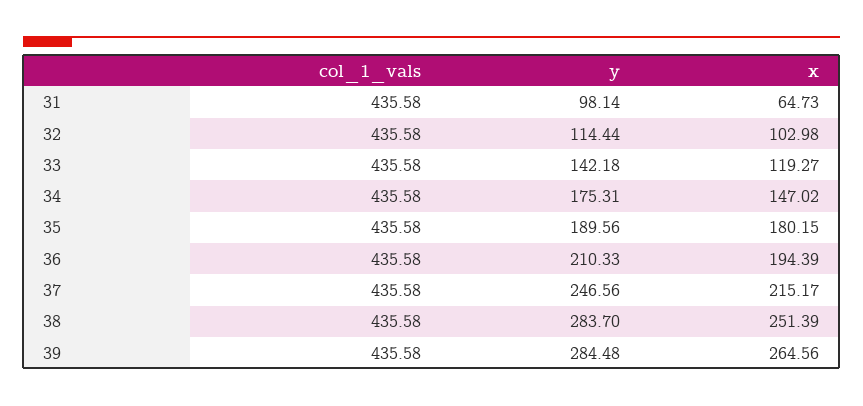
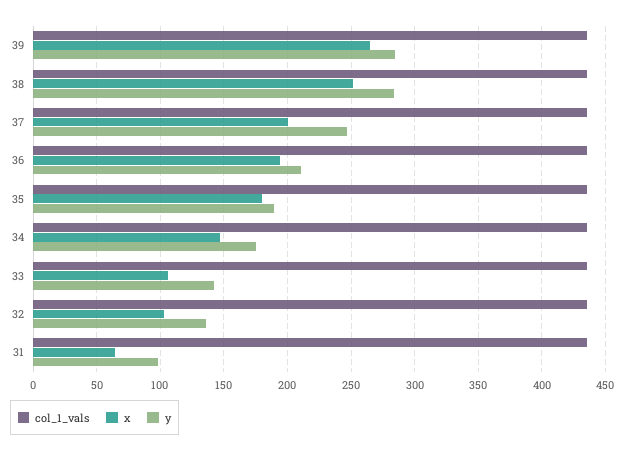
y, 32: 114.44 -> 135
x, 33: 119.27 -> 105
x, 37: 215.17 -> 200

